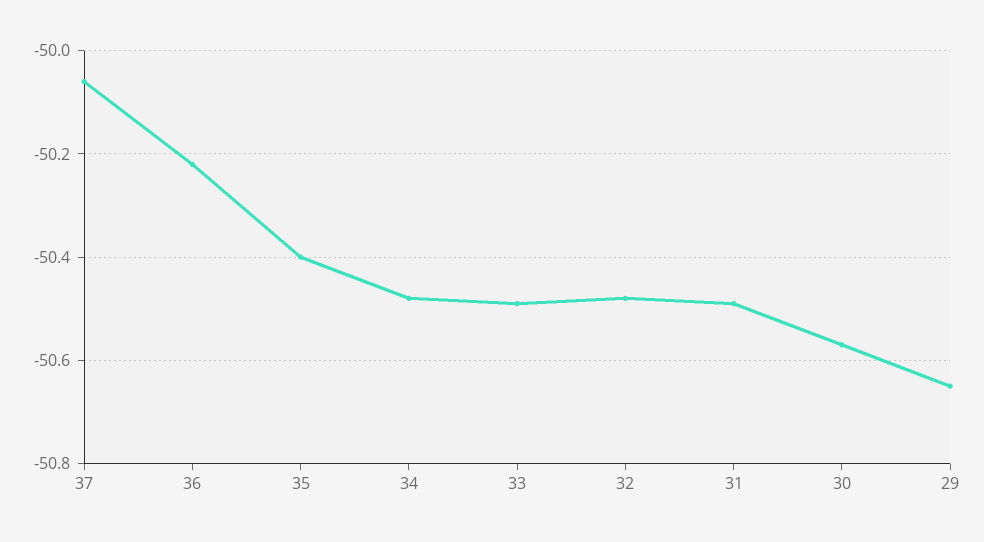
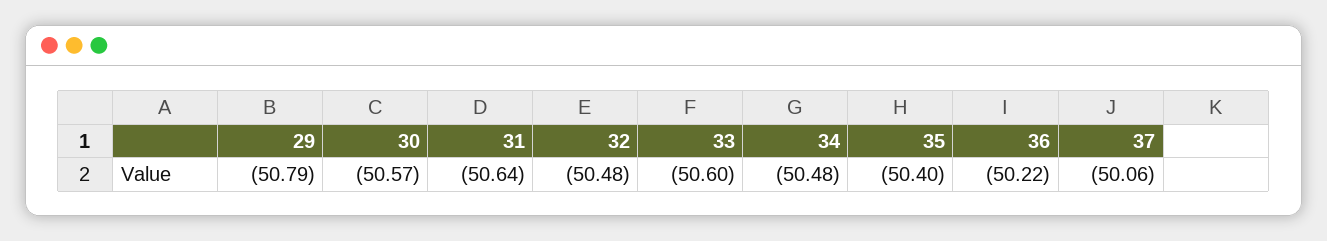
33: -50.5 -> -50.6
31: -50.5 -> -50.64
29: -50.65 -> -50.79

